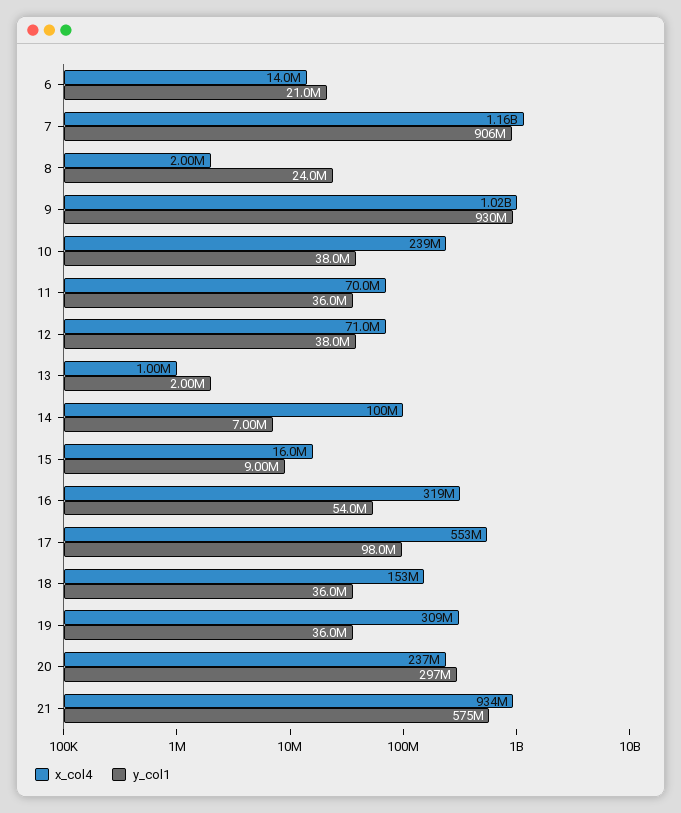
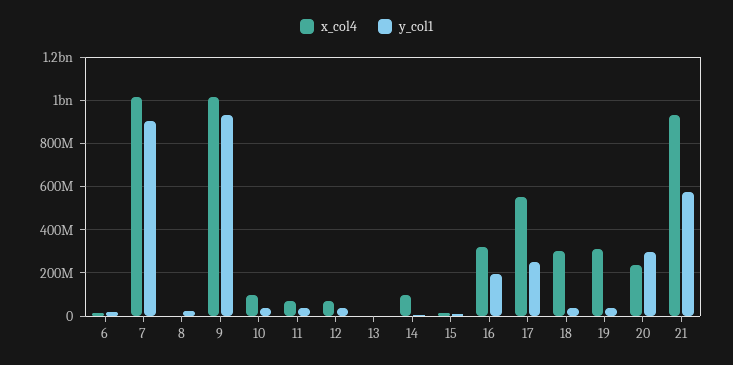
x_col4, 7: 1160000000 -> 1000000000
x_col4, 10: 239000000 -> 100000000
y_col1, 16: 54000000 -> 200000000
y_col1, 17: 98000000 -> 250000000
x_col4, 18: 153000000 -> 300000000

